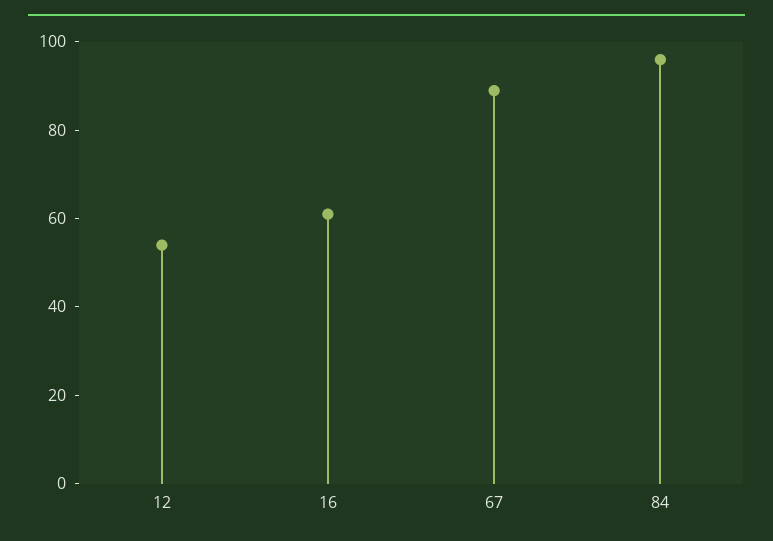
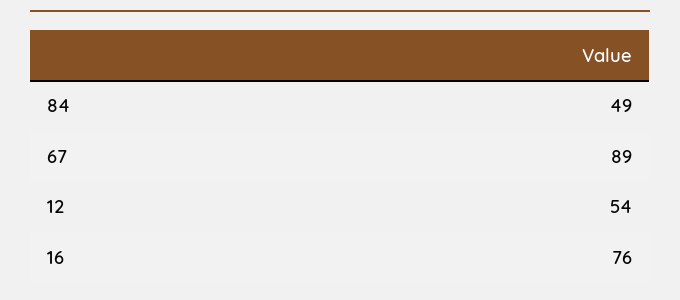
16: 60 -> 76
84: 95 -> 49

